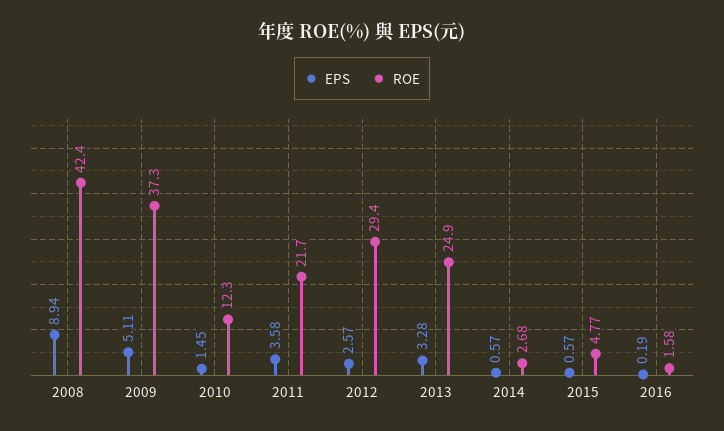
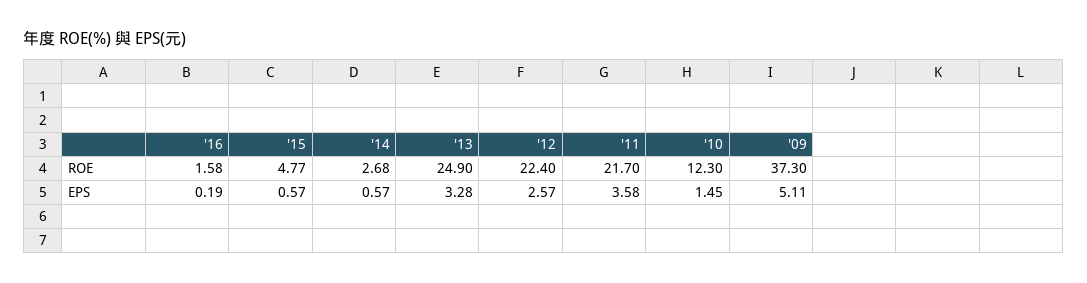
EPS, 2008: 8.94 -> none
ROE, 2008: 42.4 -> none
ROE, 2012: 29.4 -> 22.4

